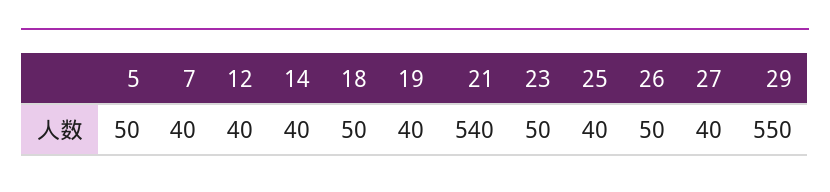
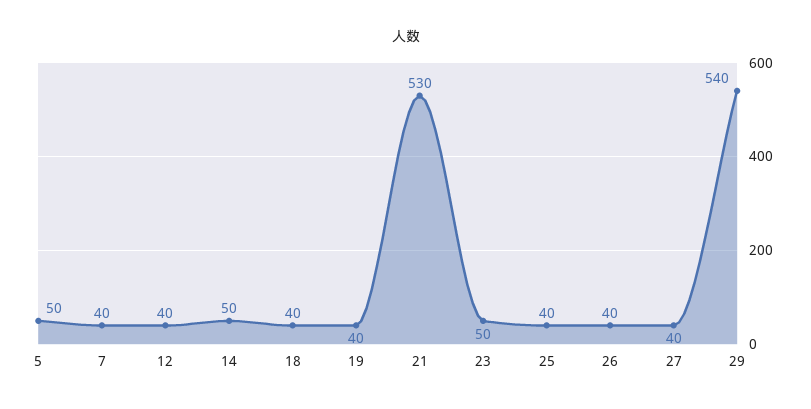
14: 40 -> 50
18: 50 -> 40
21: 540 -> 530
26: 50 -> 40
29: 550 -> 540

